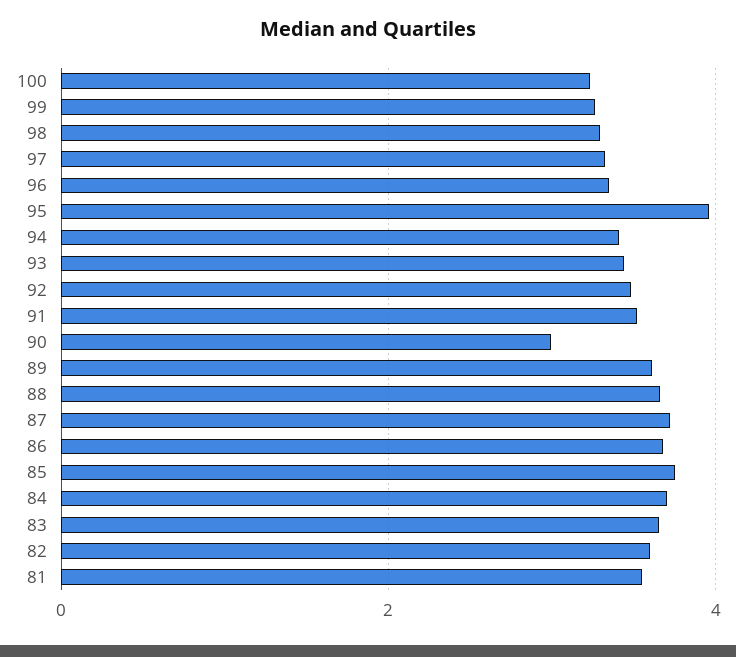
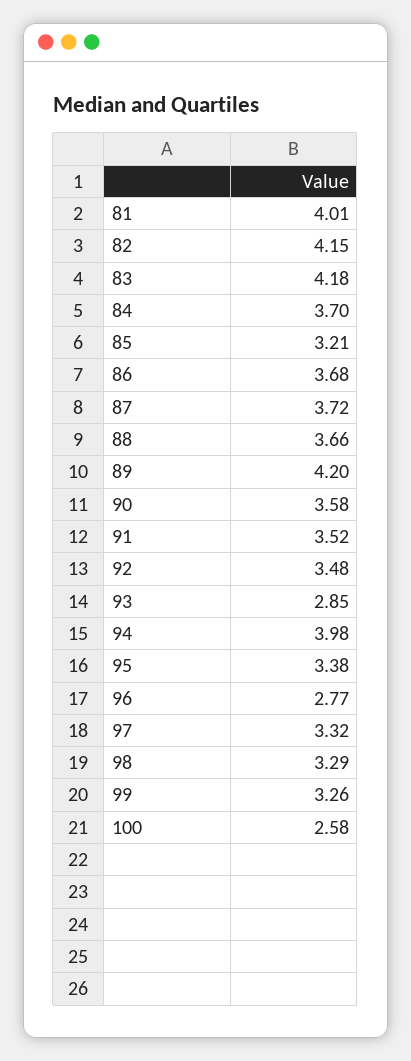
100: 3.2 -> 2.58
96: 3.4 -> 2.77
95: 4 -> 3.38
94: 3.4 -> 3.98
93: 3.4 -> 2.85
90: 3 -> 3.58
89: 3.6 -> 4.2
85: 3.8 -> 3.21
83: 3.6 -> 4.18
82: 3.6 -> 4.15
81: 3.6 -> 4.01

